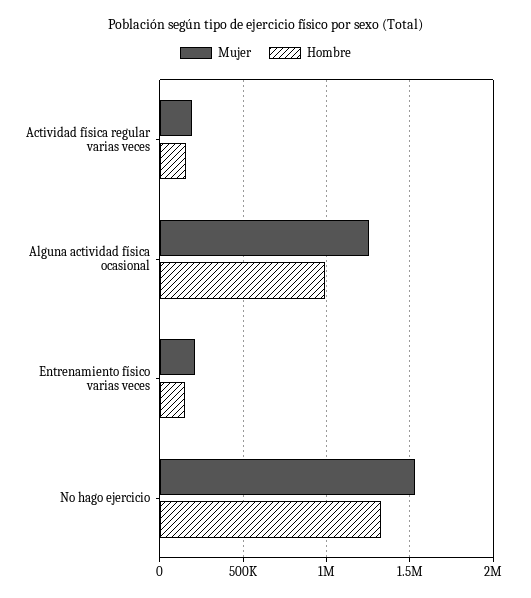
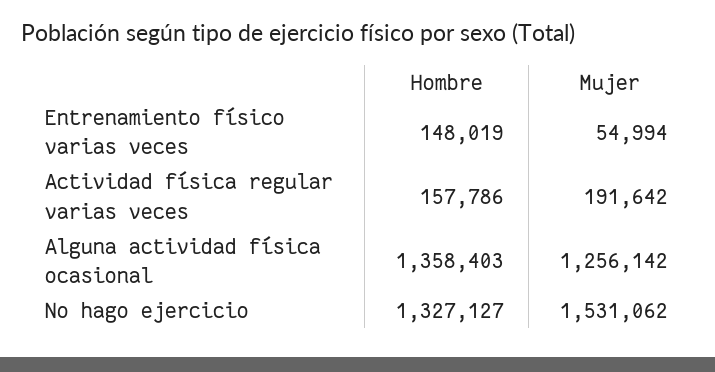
Hombre, Alguna actividad física ocasional: 1000000 -> 1358403
Mujer, Entrenamiento físico varias veces: 200000 -> 54994

